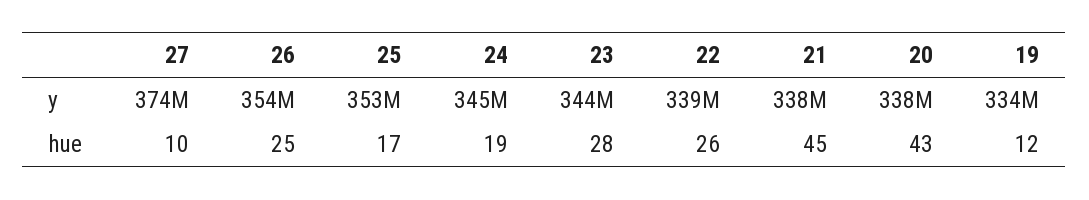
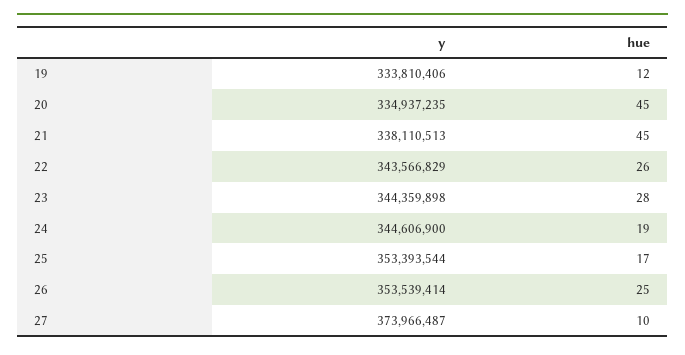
22, y: 339000000 -> 343566829
20, y: 338000000 -> 334937235
20, hue: 43 -> 45

